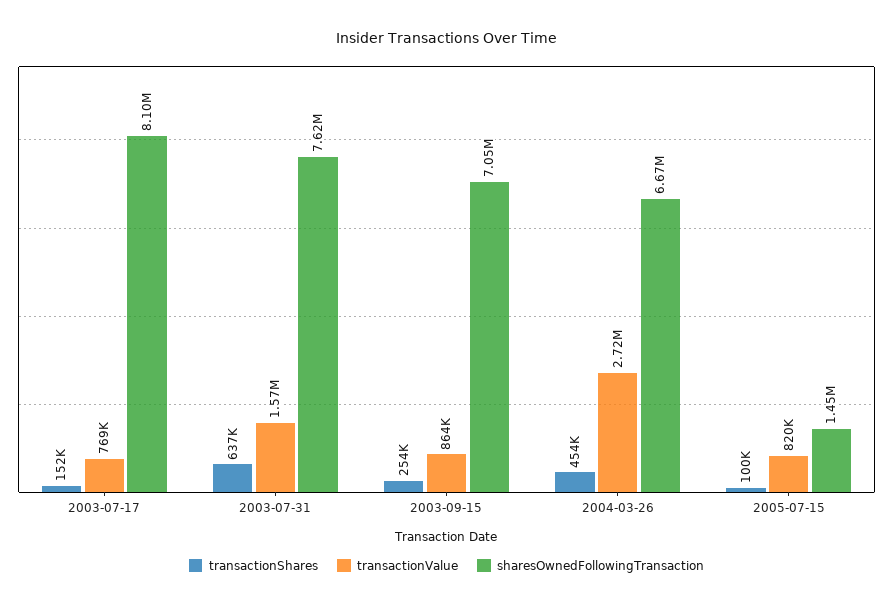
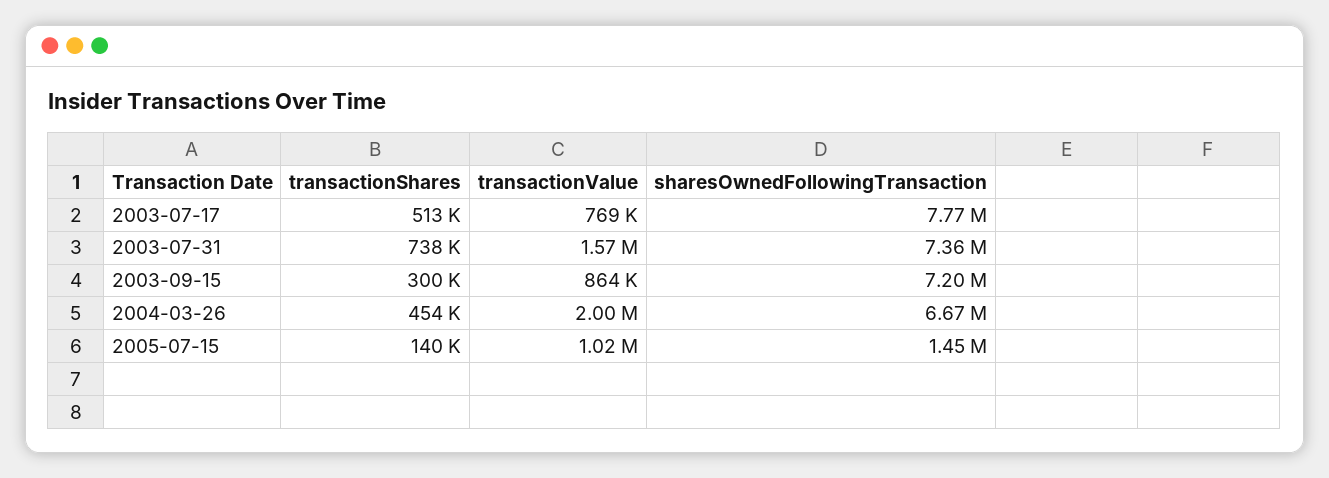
transactionShares, 2003-07-17: 152000 -> 513000
sharesOwnedFollowingTransaction, 2003-07-17: 8100000 -> 7770000
transactionShares, 2003-07-31: 637000 -> 738000
sharesOwnedFollowingTransaction, 2003-07-31: 7620000 -> 7360000
transactionShares, 2003-09-15: 254000 -> 300000
sharesOwnedFollowingTransaction, 2003-09-15: 7050000 -> 7200000
transactionValue, 2004-03-26: 2720000 -> 2000000
transactionShares, 2005-07-15: 100000 -> 140000
transactionValue, 2005-07-15: 820000 -> 1020000

